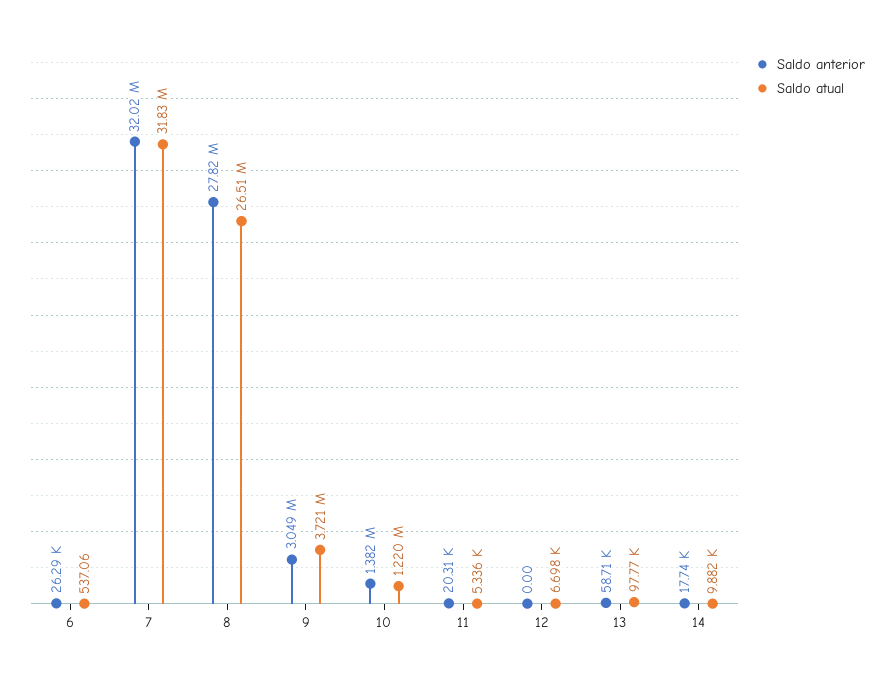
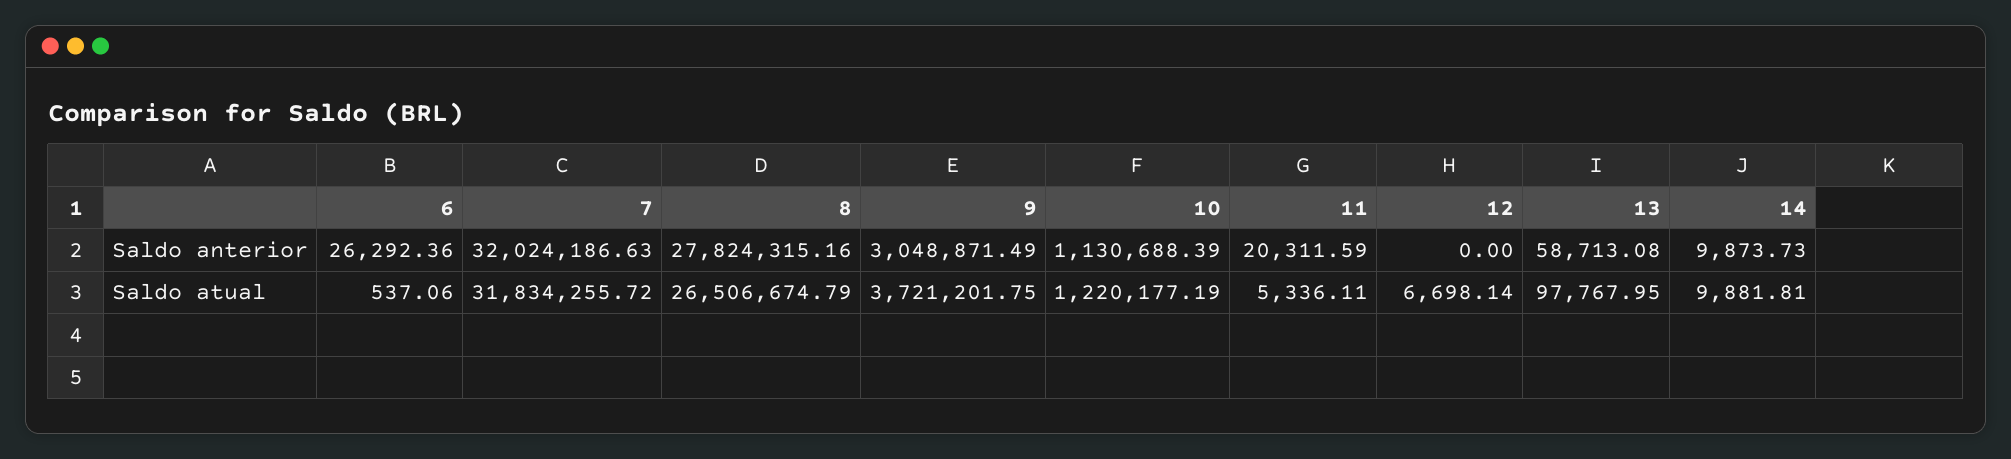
Saldo anterior, 10: 1382000 -> 1130688.39
Saldo anterior, 14: 17740 -> 9873.73

